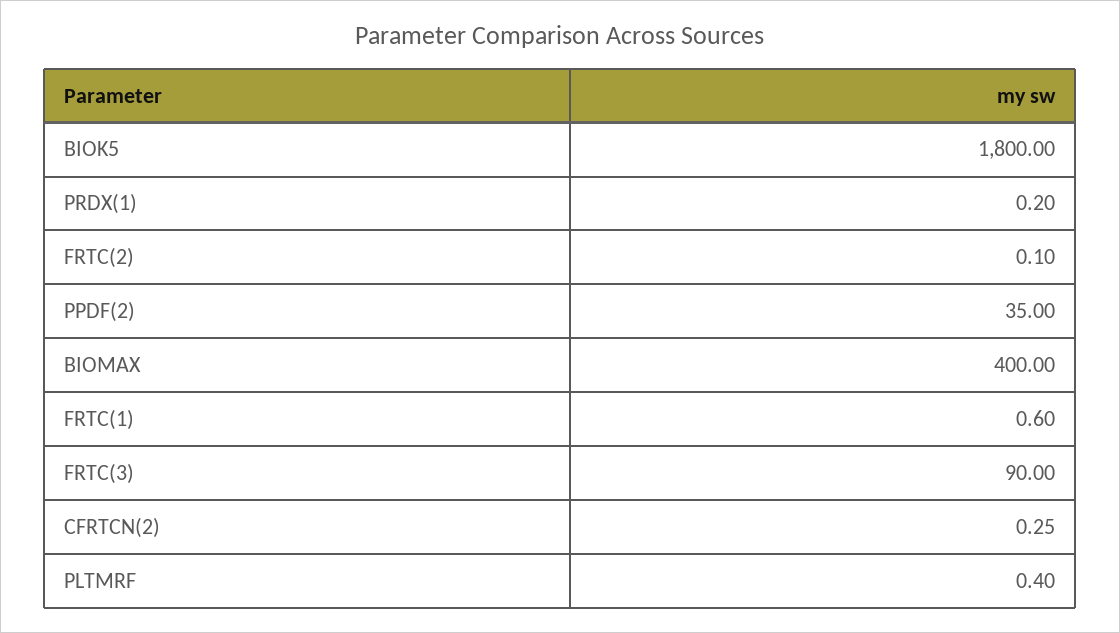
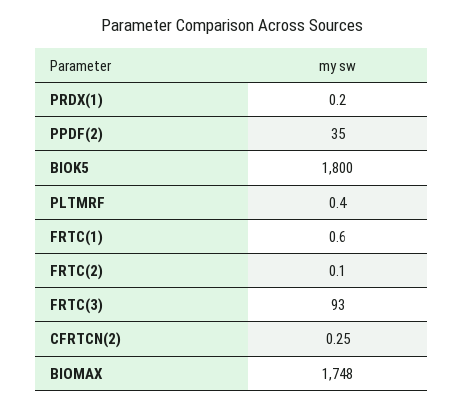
BIOMAX: 400 -> 1748
FRTC(3): 90 -> 93

